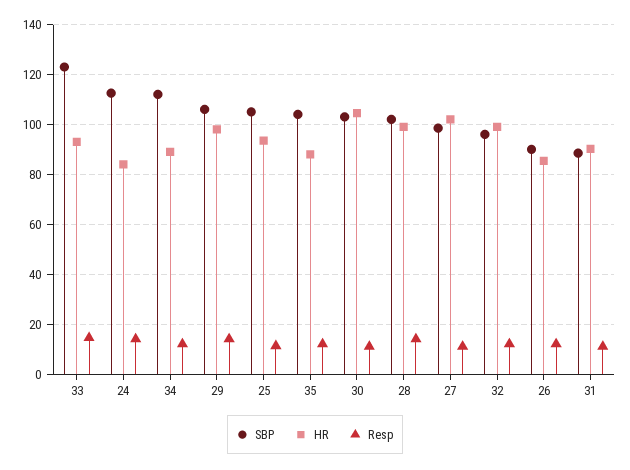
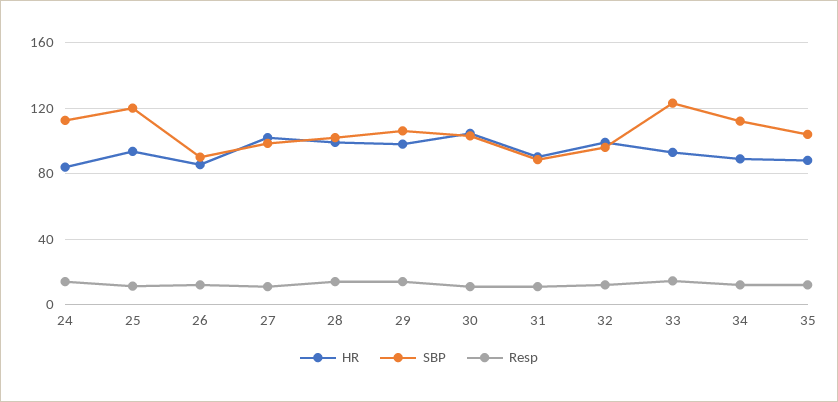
SBP, 25: 105 -> 120

